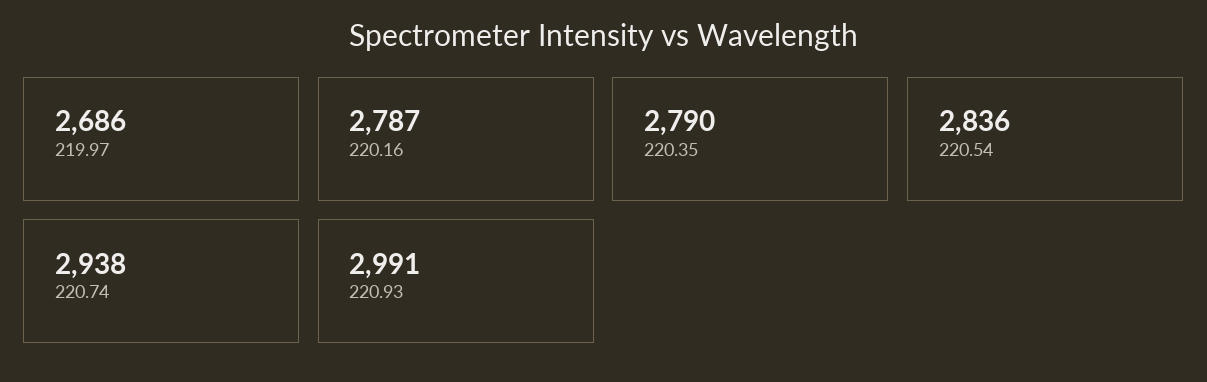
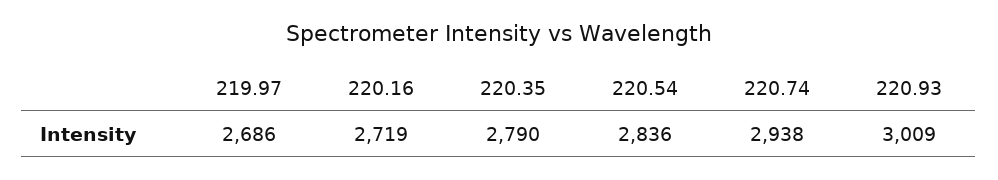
220.16: 2787 -> 2719
220.93: 2991 -> 3009

